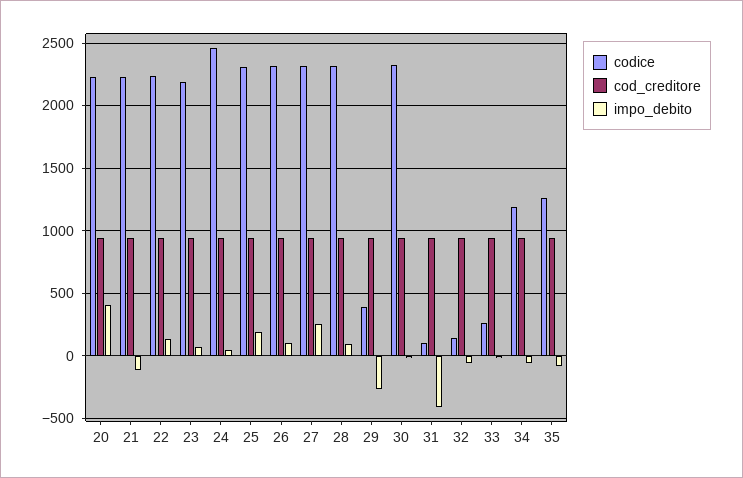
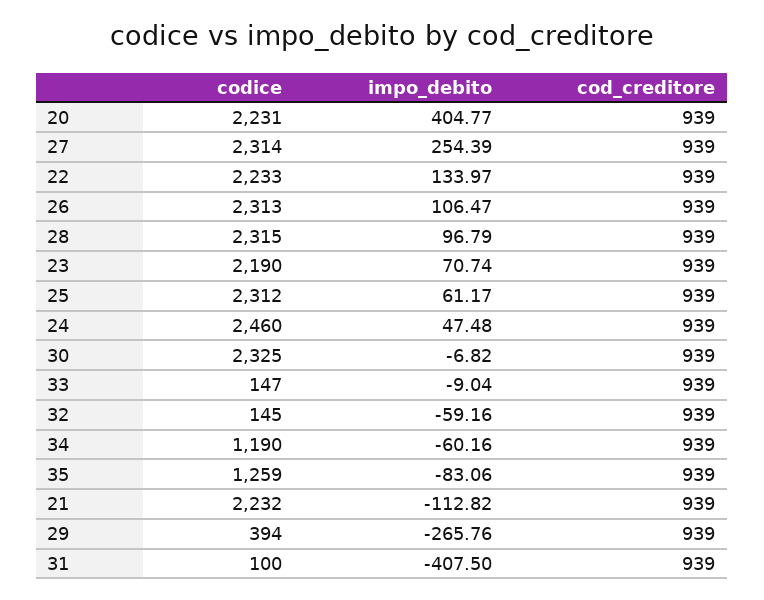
impo_debito, 25: 200 -> 61.17
codice, 33: 250 -> 147

